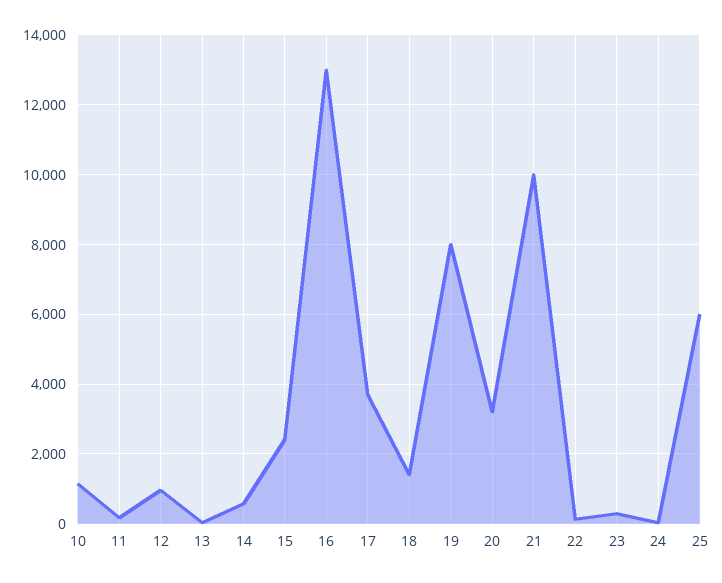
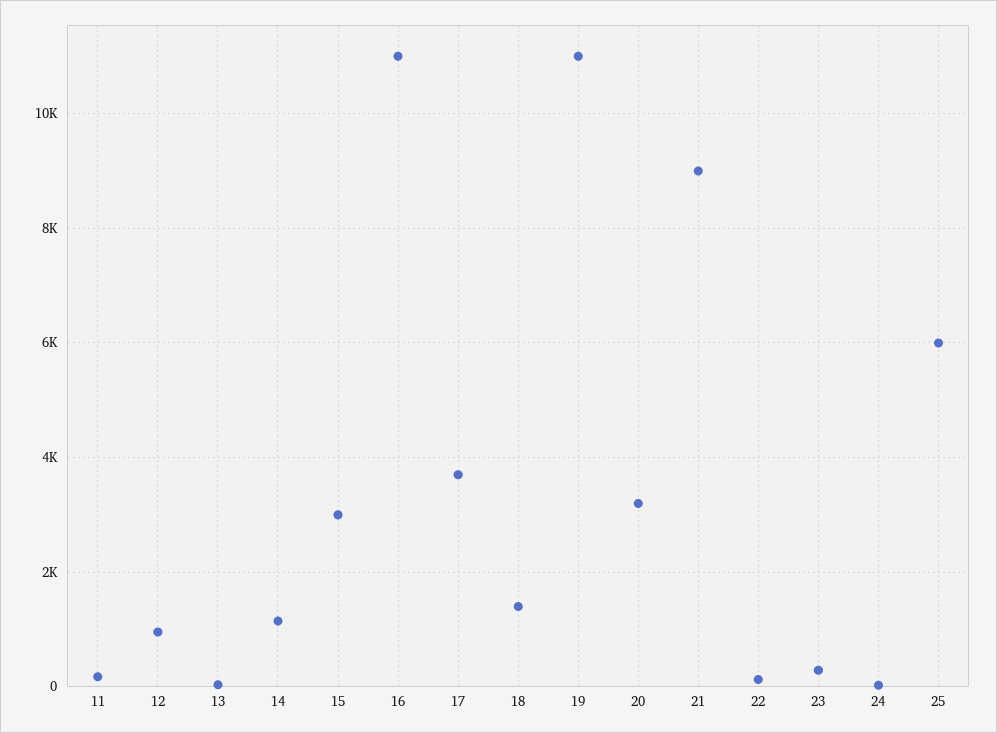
10: 1200 -> none
14: 600 -> 1200
15: 2400 -> 3000
16: 13000 -> 11000
19: 8000 -> 11000
21: 10000 -> 9000

